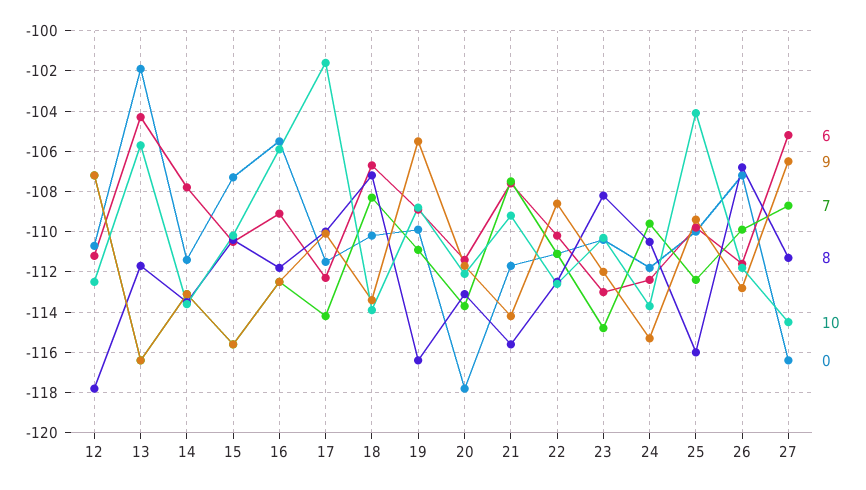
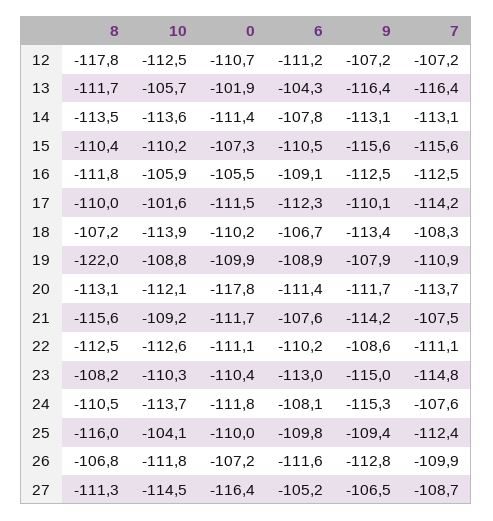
9, 19: -105.5 -> -107.9
8, 19: -116.5 -> -122
9, 23: -112 -> -115
6, 24: -112.5 -> -108.1
7, 24: -109.5 -> -107.6

